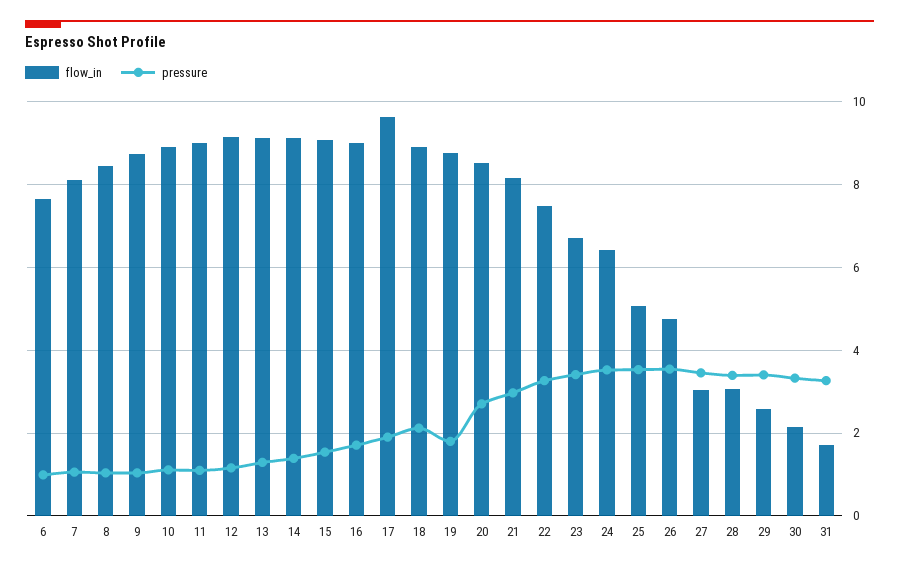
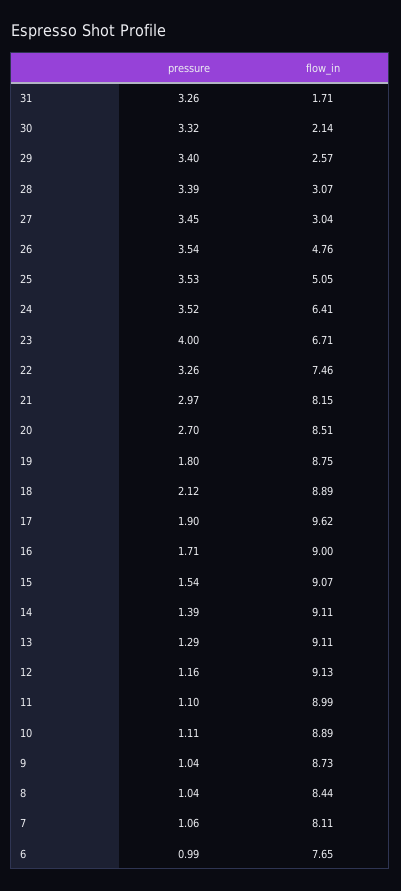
pressure, 23: 3.4 -> 4

